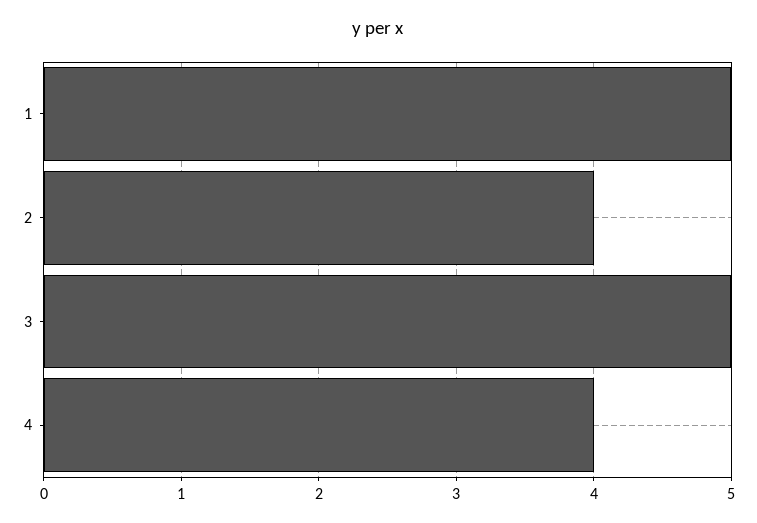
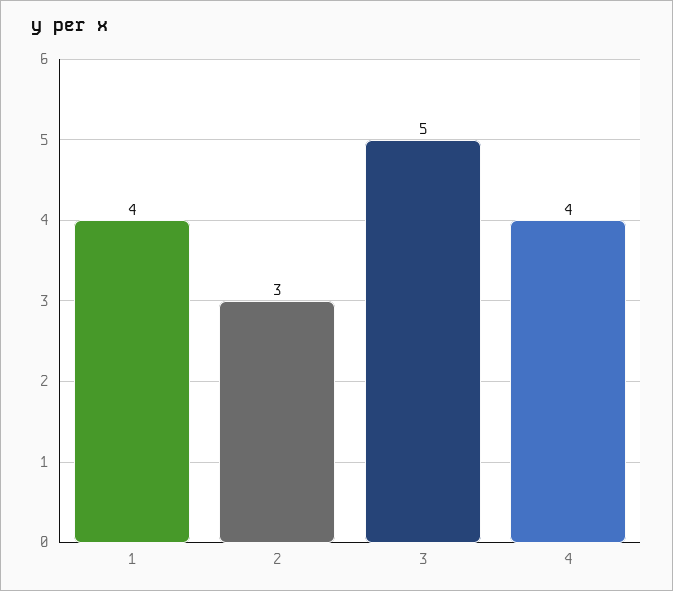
1: 5 -> 4
2: 4 -> 3

